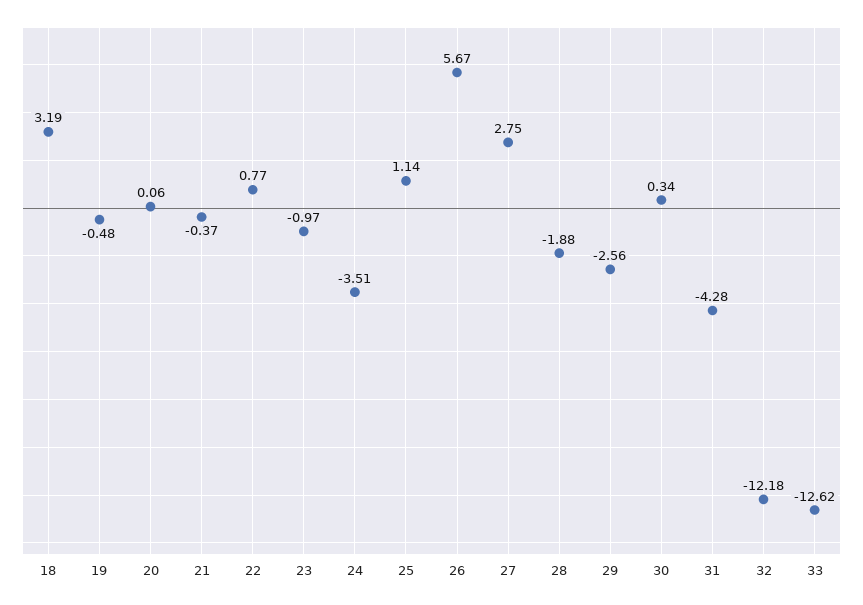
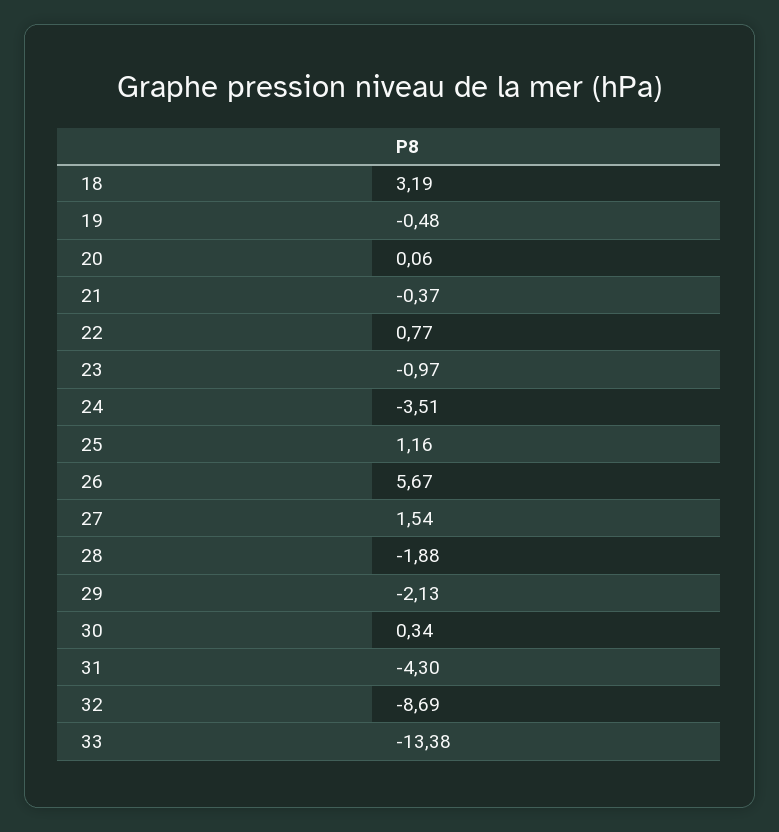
25: 1.14 -> 1.16
27: 2.75 -> 1.54
29: -2.56 -> -2.13
31: -4.28 -> -4.3
32: -12.18 -> -8.69
33: -12.62 -> -13.38

